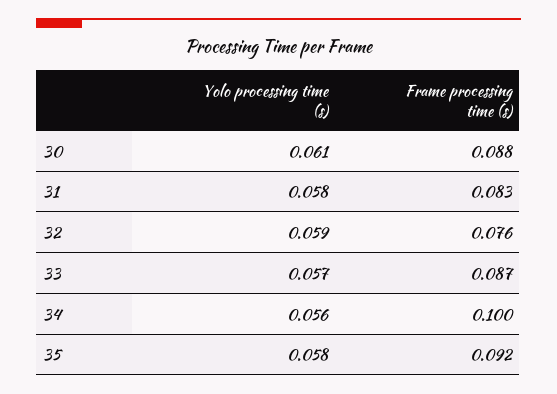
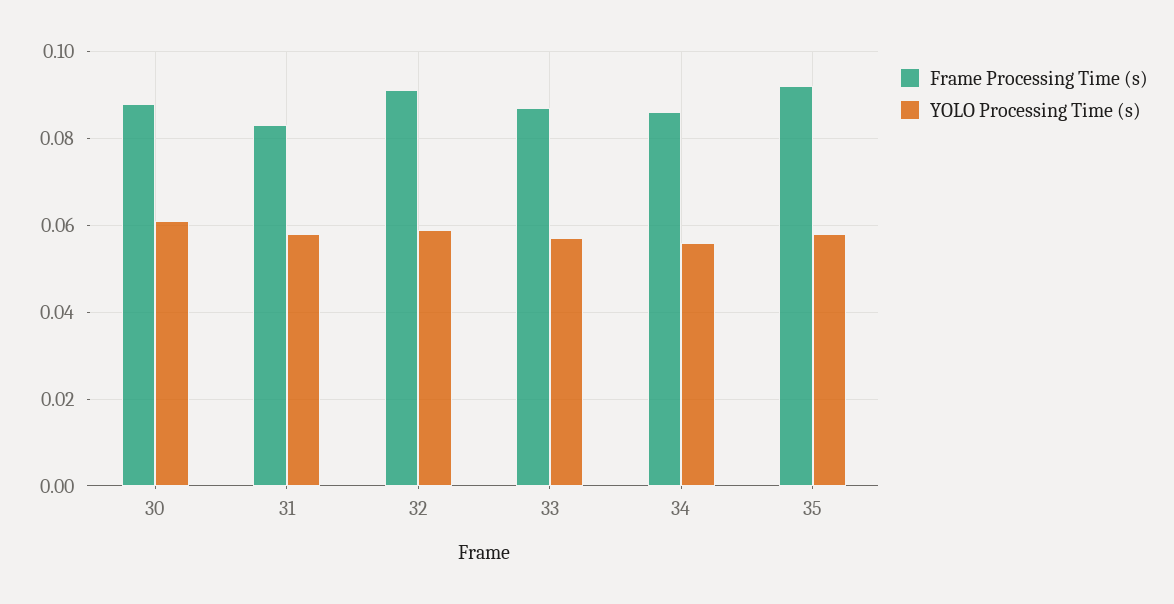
Frame processing time (s), 32: 0.076 -> 0.09
Frame processing time (s), 34: 0.1 -> 0.085

